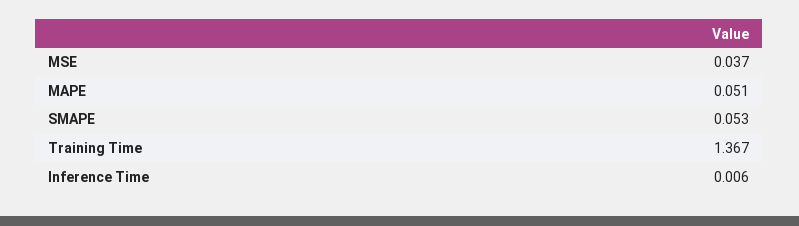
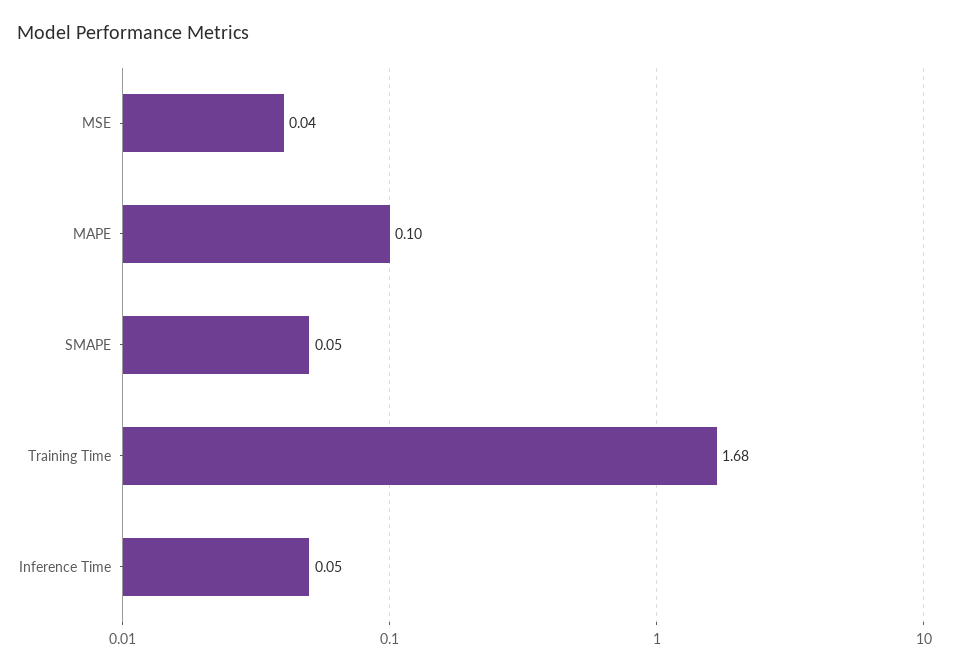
MAPE: 0.051 -> 0.1
Training Time: 1.367 -> 1.68
Inference Time: 0.006 -> 0.05

